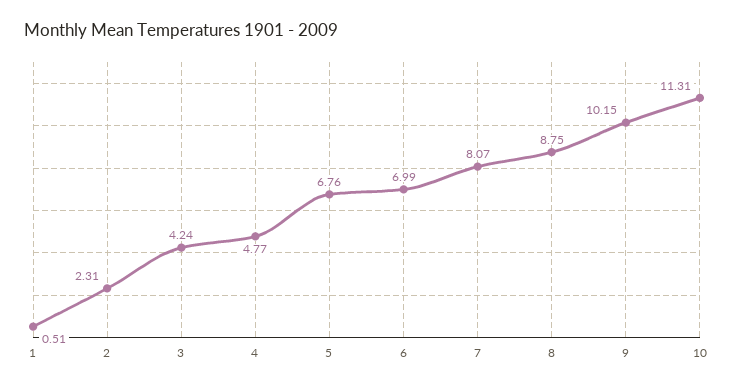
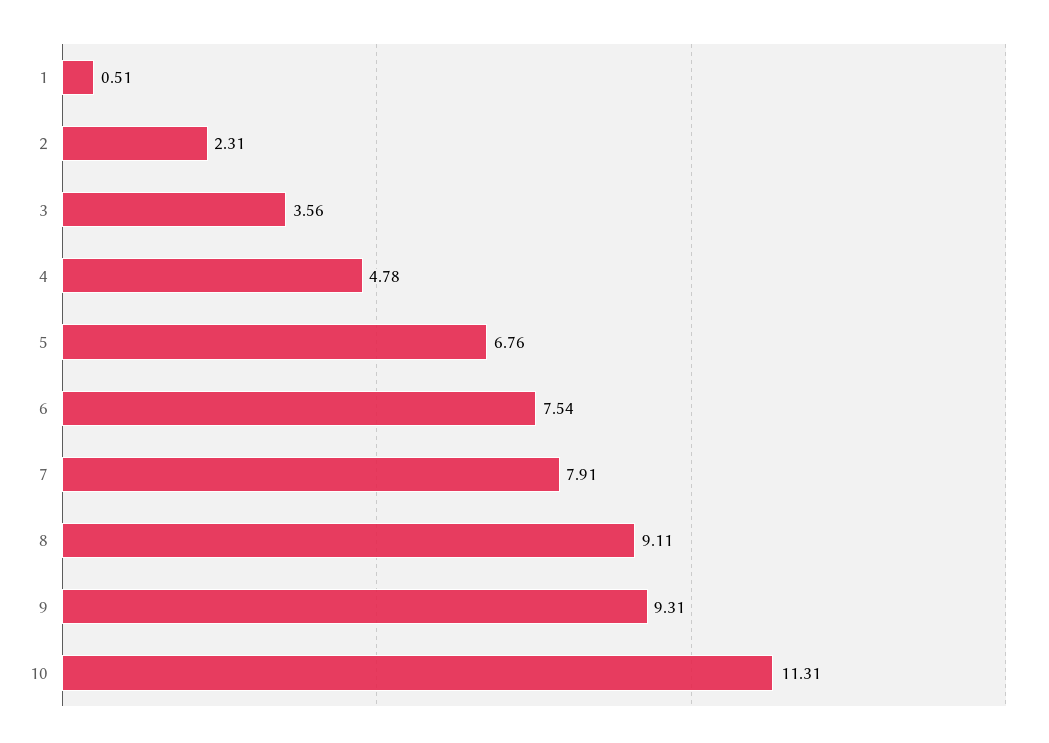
3: 4.24 -> 3.56
4: 4.77 -> 4.78
6: 6.99 -> 7.54
7: 8.07 -> 7.91
8: 8.75 -> 9.11
9: 10.15 -> 9.31

